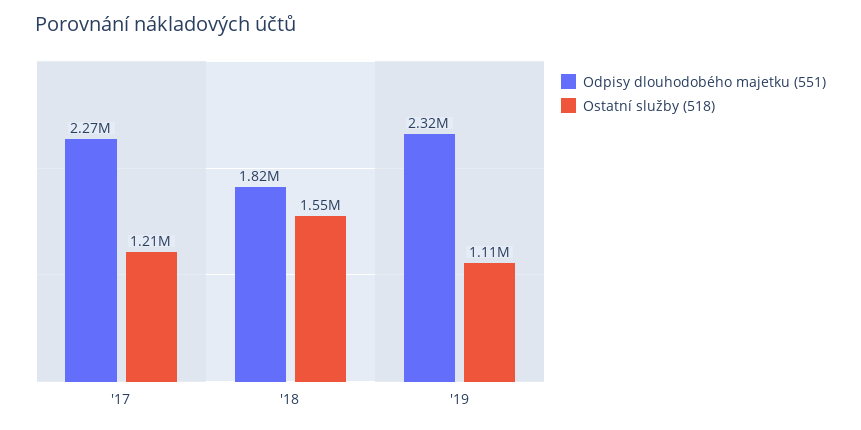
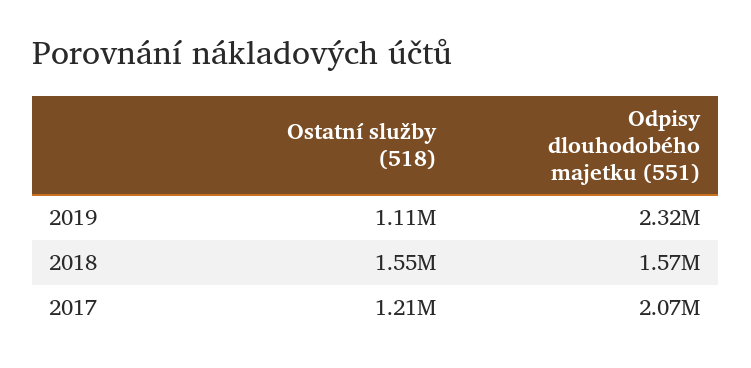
Odpisy dlouhodobého majetku (551), '17: 2270000 -> 2070000
Odpisy dlouhodobého majetku (551), '18: 1820000 -> 1570000

